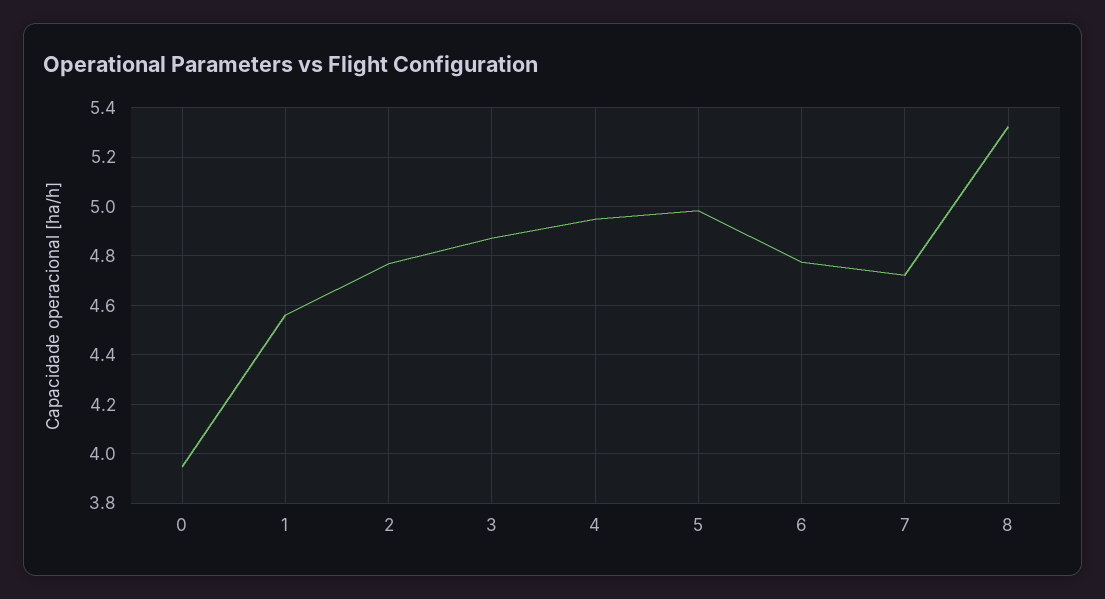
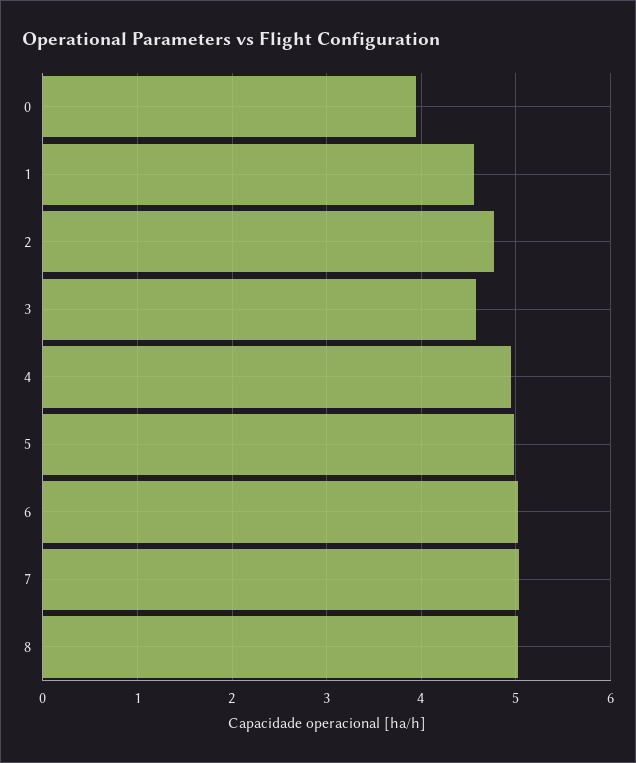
3: 4.875 -> 4.6
6: 4.775 -> 5
7: 4.725 -> 5
8: 5.325 -> 5

